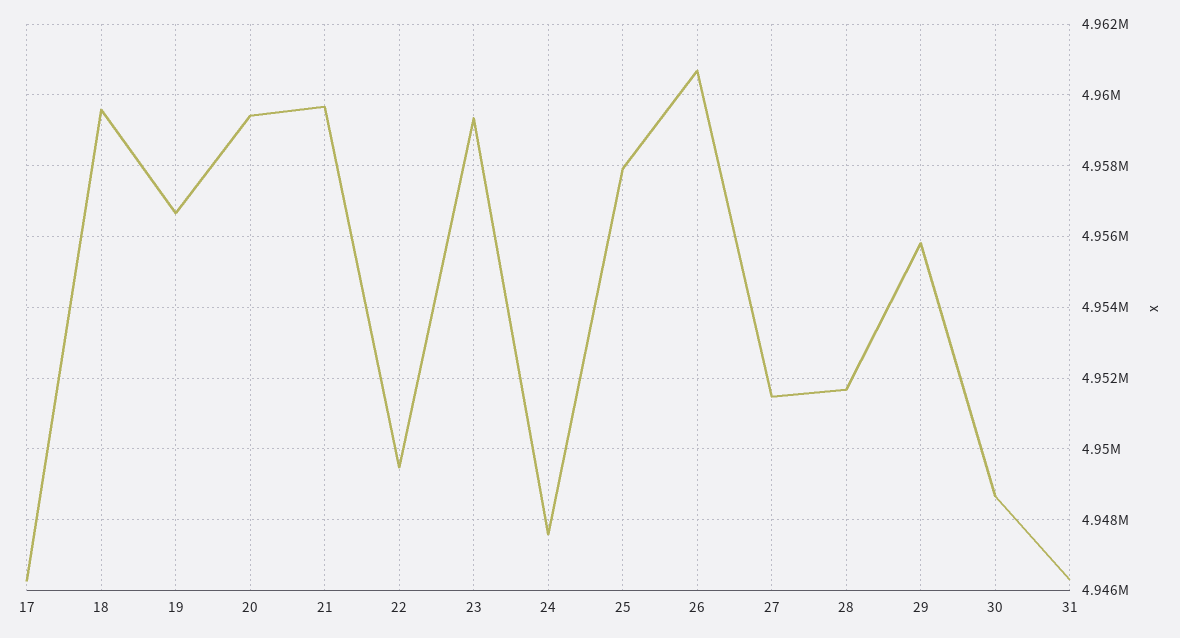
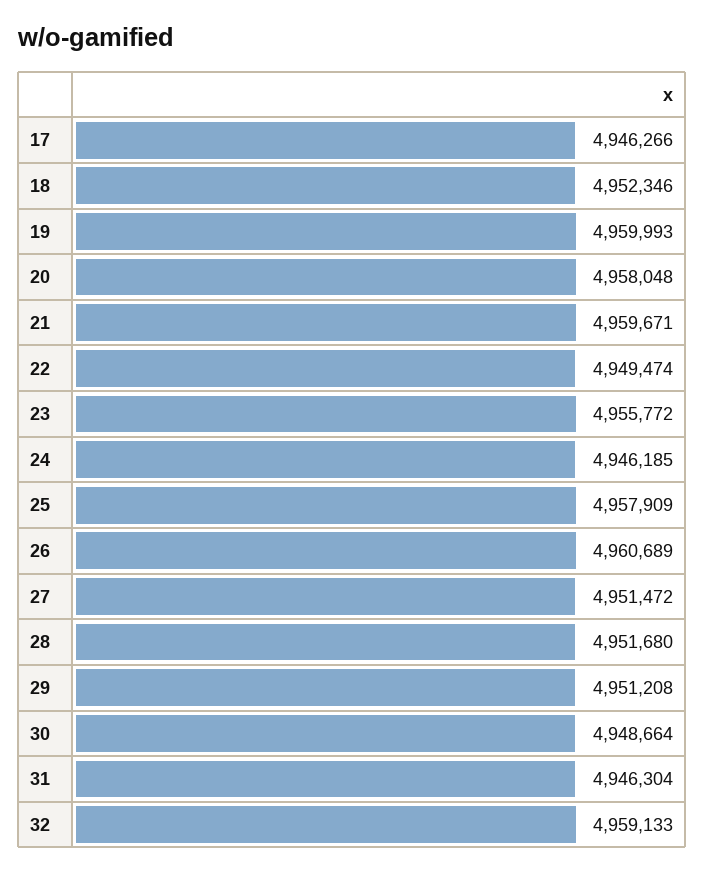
18: 4959600 -> 4952346
19: 4956600 -> 4959993
20: 4959400 -> 4958048
23: 4959400 -> 4955772
24: 4947600 -> 4946185
29: 4955800 -> 4951208
32: none -> 4959133

